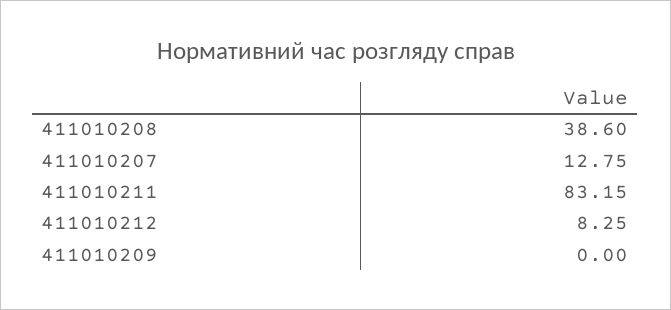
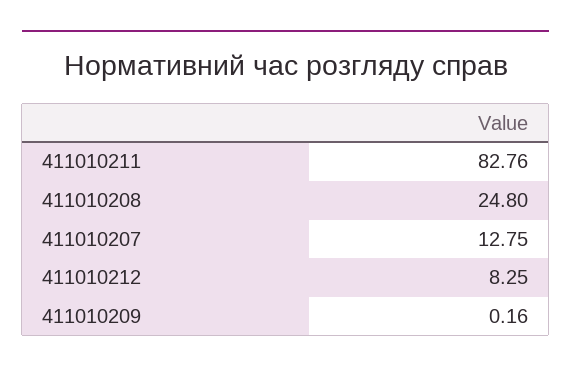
411010208: 38.6 -> 24.8
411010211: 83.15 -> 82.76
411010209: 0 -> 0.16

